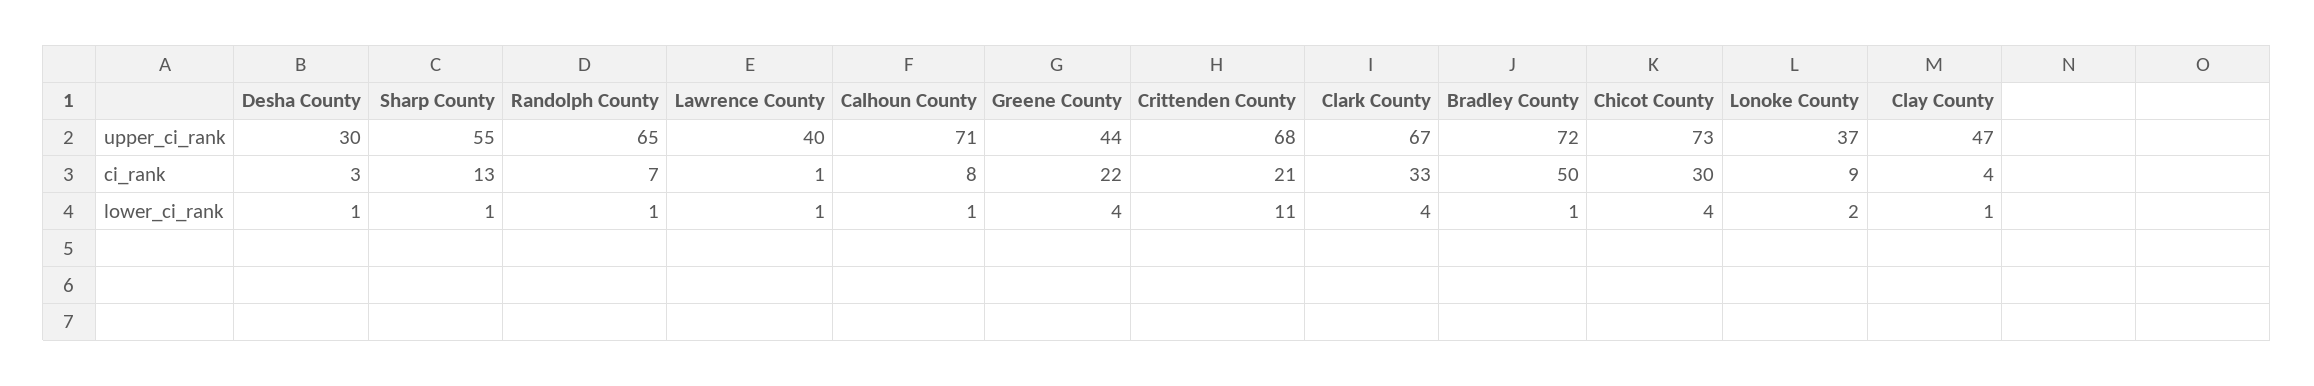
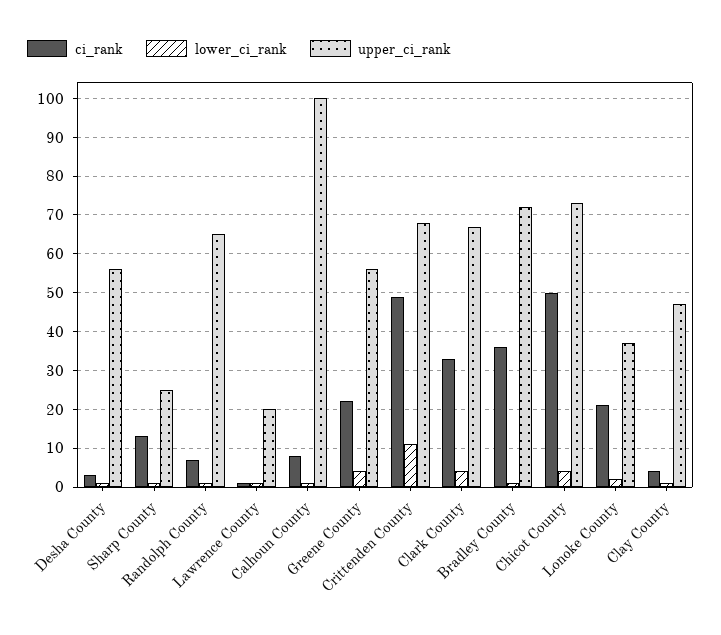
upper_ci_rank, Desha County: 30 -> 55
upper_ci_rank, Sharp County: 55 -> 25
upper_ci_rank, Lawrence County: 40 -> 20
upper_ci_rank, Calhoun County: 71 -> 100
upper_ci_rank, Greene County: 44 -> 55
ci_rank, Crittenden County: 21 -> 50
ci_rank, Bradley County: 50 -> 35
ci_rank, Chicot County: 30 -> 50
ci_rank, Lonoke County: 9 -> 20

